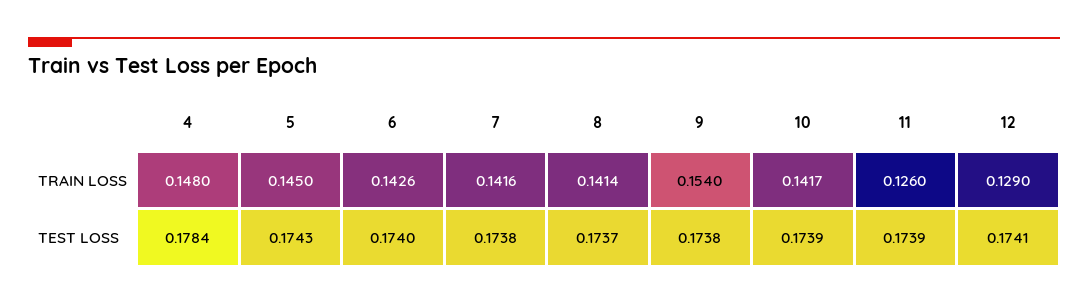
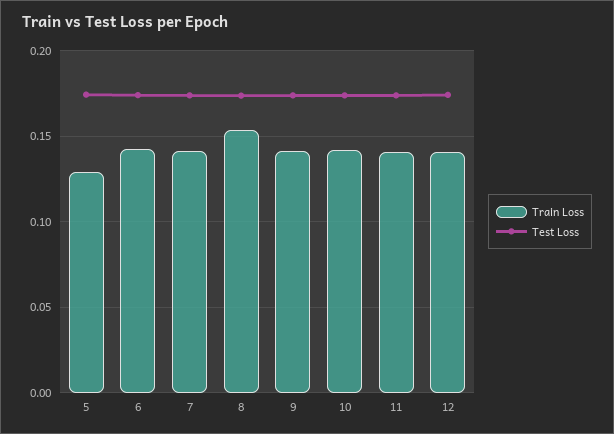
TRAIN LOSS, 4: 0.148 -> none
TRAIN LOSS, 5: 0.145 -> 0.13
TRAIN LOSS, 8: 0.1414 -> 0.155
TRAIN LOSS, 9: 0.154 -> 0.14
TRAIN LOSS, 11: 0.126 -> 0.14
TRAIN LOSS, 12: 0.129 -> 0.14
TEST LOSS, 4: 0.1784 -> none

